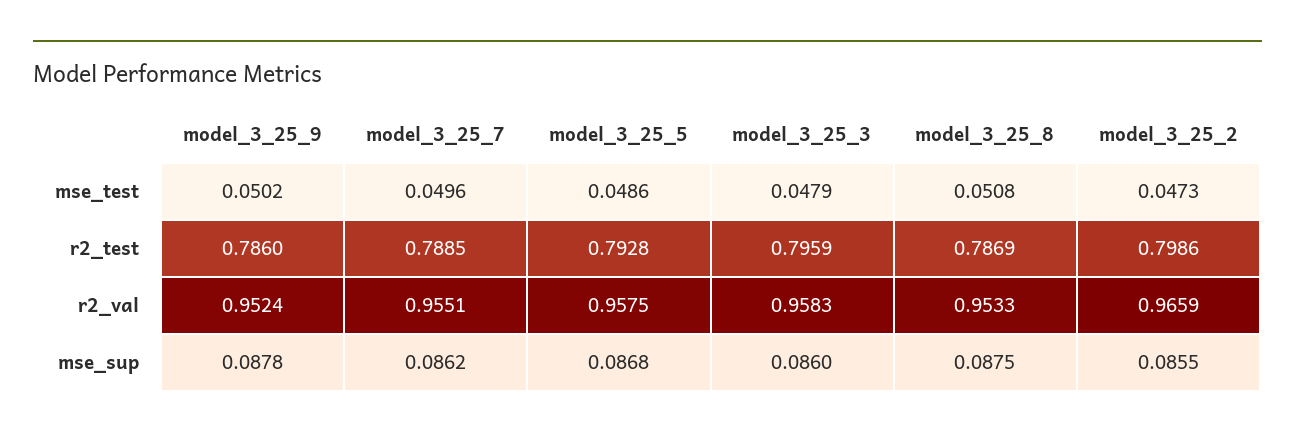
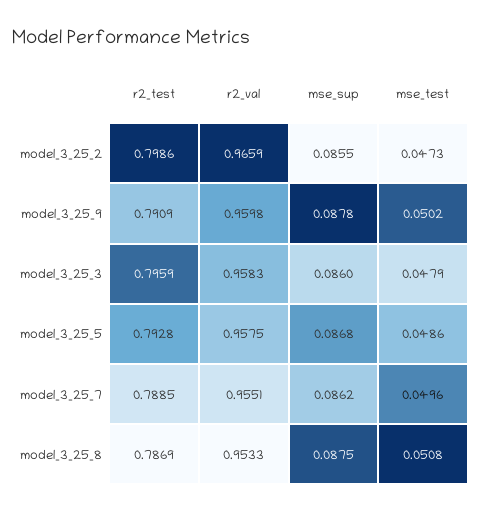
model_3_25_9, r2_test: 0.786 -> 0.7909
model_3_25_9, r2_val: 0.9524 -> 0.9598

